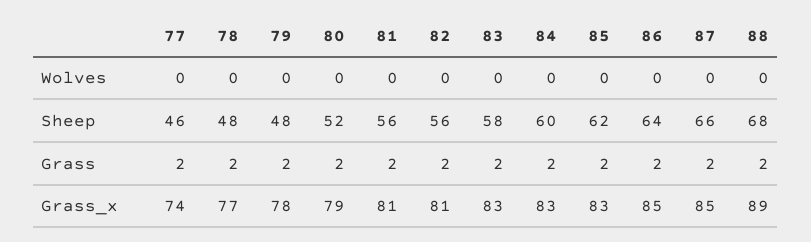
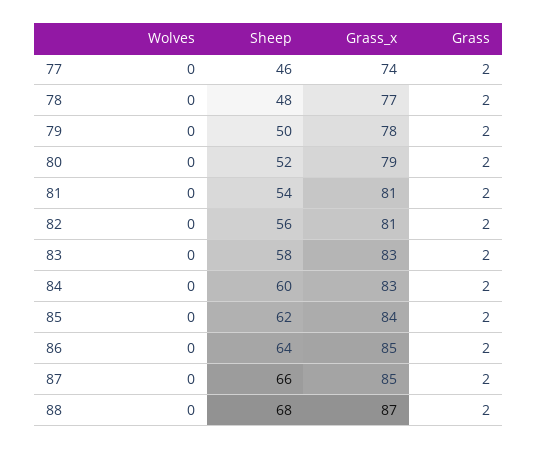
79, Sheep: 48 -> 50
81, Sheep: 56 -> 54
85, Grass_x: 83 -> 84
88, Grass_x: 89 -> 87

